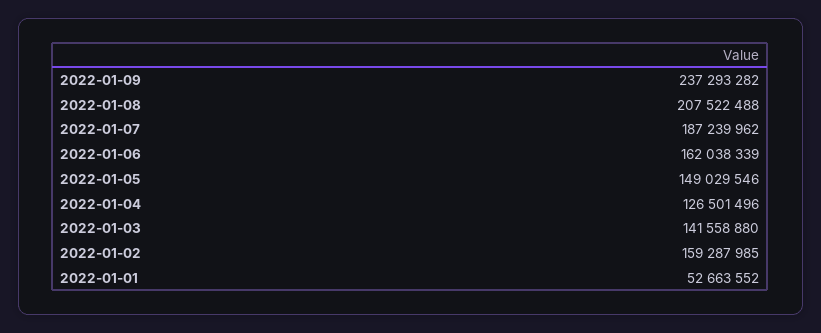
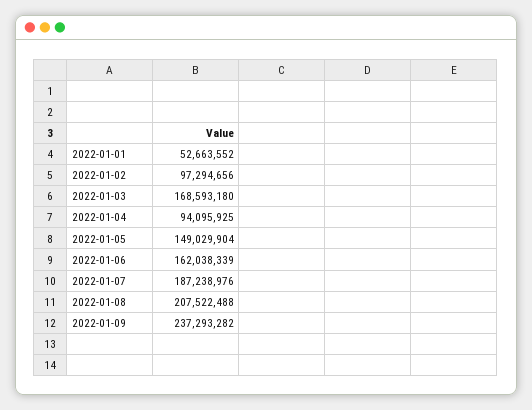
2022-01-07: 187239962 -> 187238976
2022-01-05: 149029546 -> 149029904
2022-01-04: 126501496 -> 94095925
2022-01-03: 141558880 -> 168593180
2022-01-02: 159287985 -> 97294656

